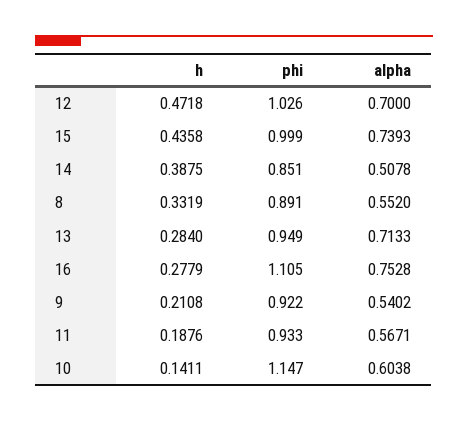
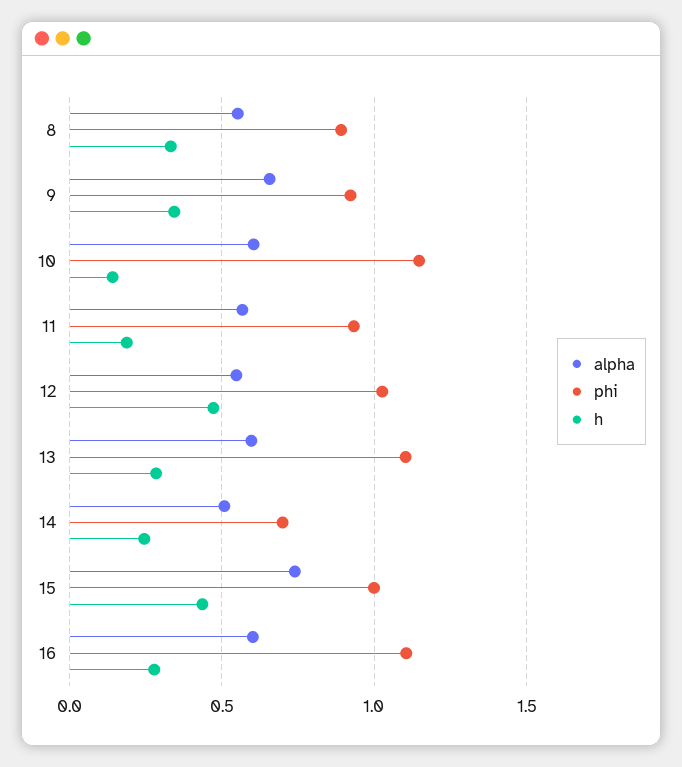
alpha, 12: 0.7 -> 0.55
h, 14: 0.3875 -> 0.25
phi, 14: 0.851 -> 0.7
phi, 13: 0.949 -> 1.1
alpha, 13: 0.7133 -> 0.6
alpha, 16: 0.7528 -> 0.6
h, 9: 0.2108 -> 0.35
alpha, 9: 0.5402 -> 0.65

